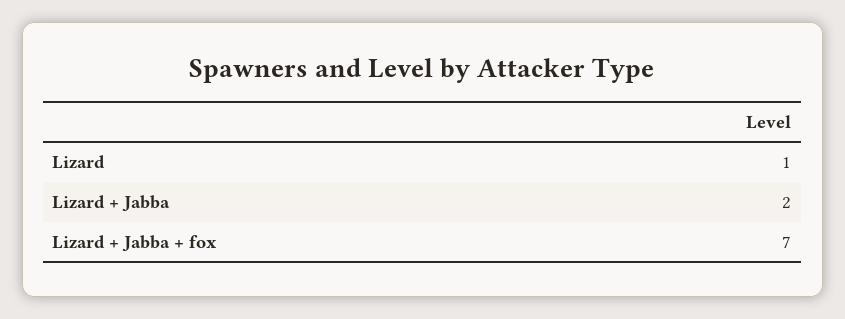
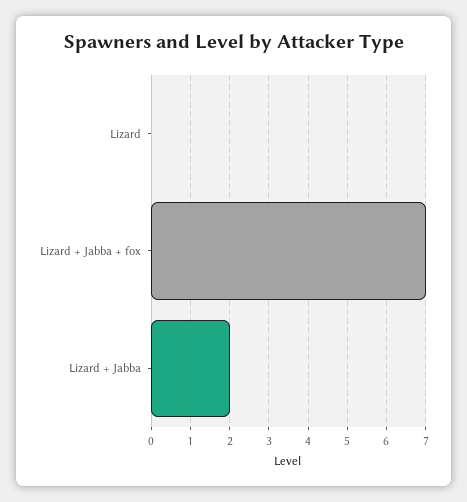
Lizard: 1 -> 0

